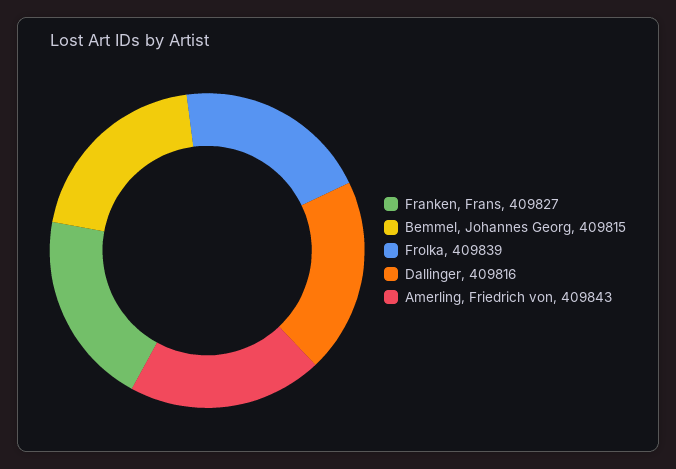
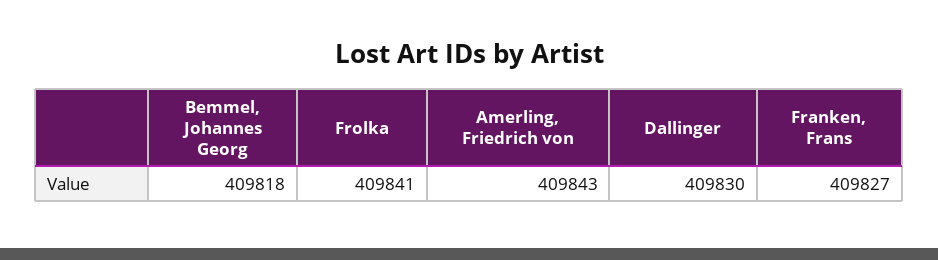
Bemmel, Johannes Georg: 409815 -> 409818
Frolka: 409839 -> 409841
Dallinger: 409816 -> 409830

